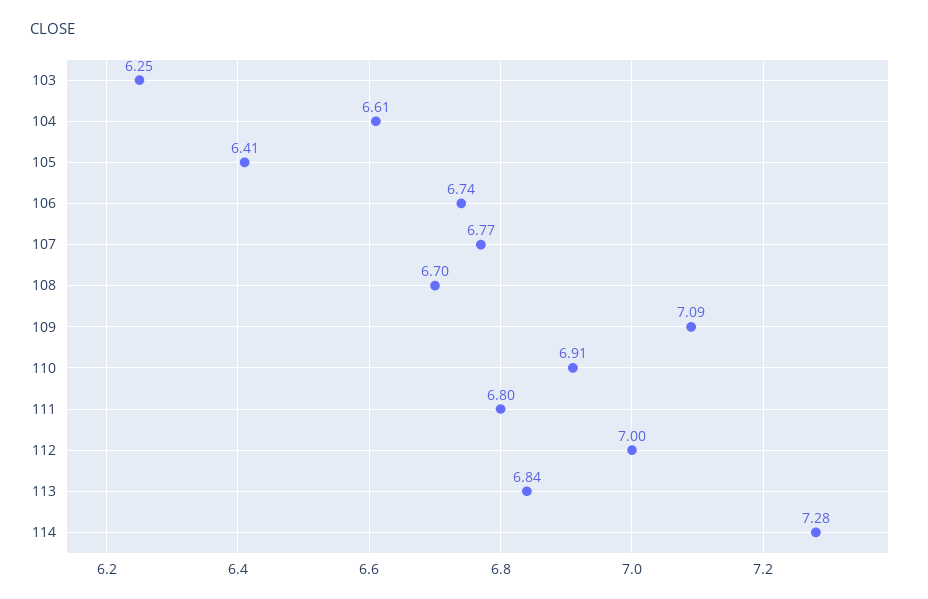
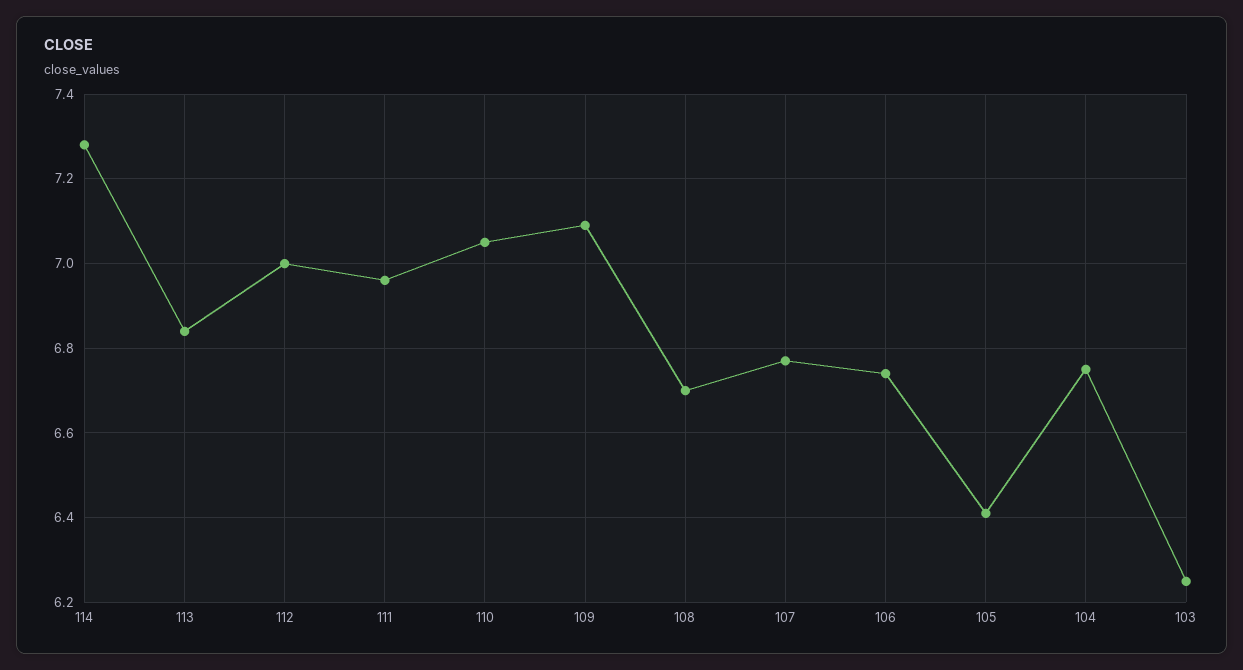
104: 6.61 -> 6.75
110: 6.91 -> 7.05
111: 6.8 -> 6.95

